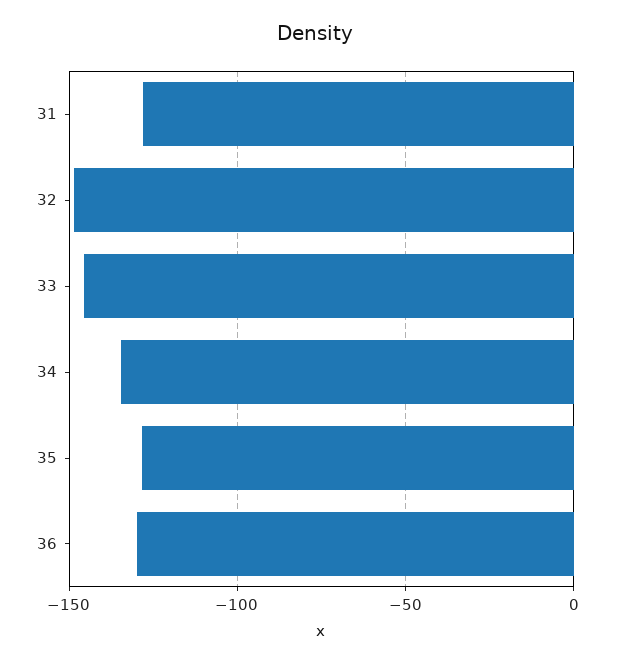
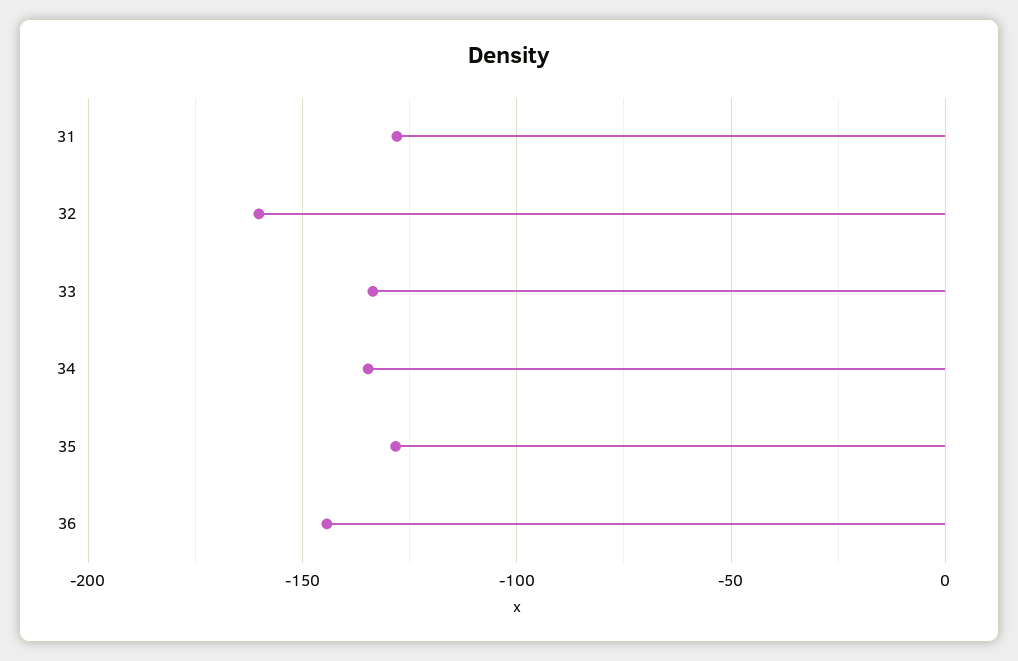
32: -150 -> -160
33: -145 -> -135
36: -130 -> -145

